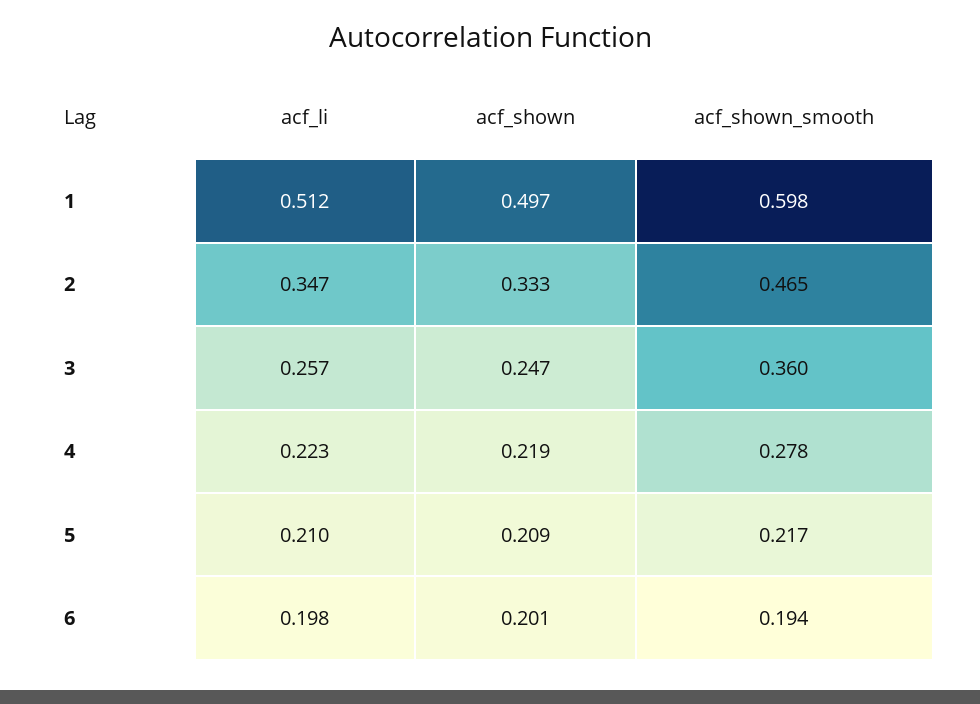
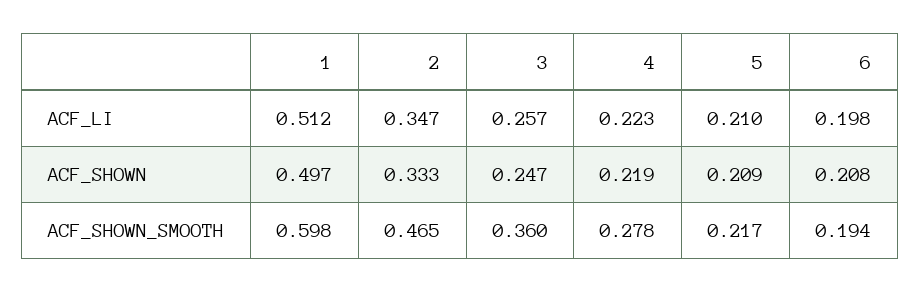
acf_shown, 6: 0.201 -> 0.208

